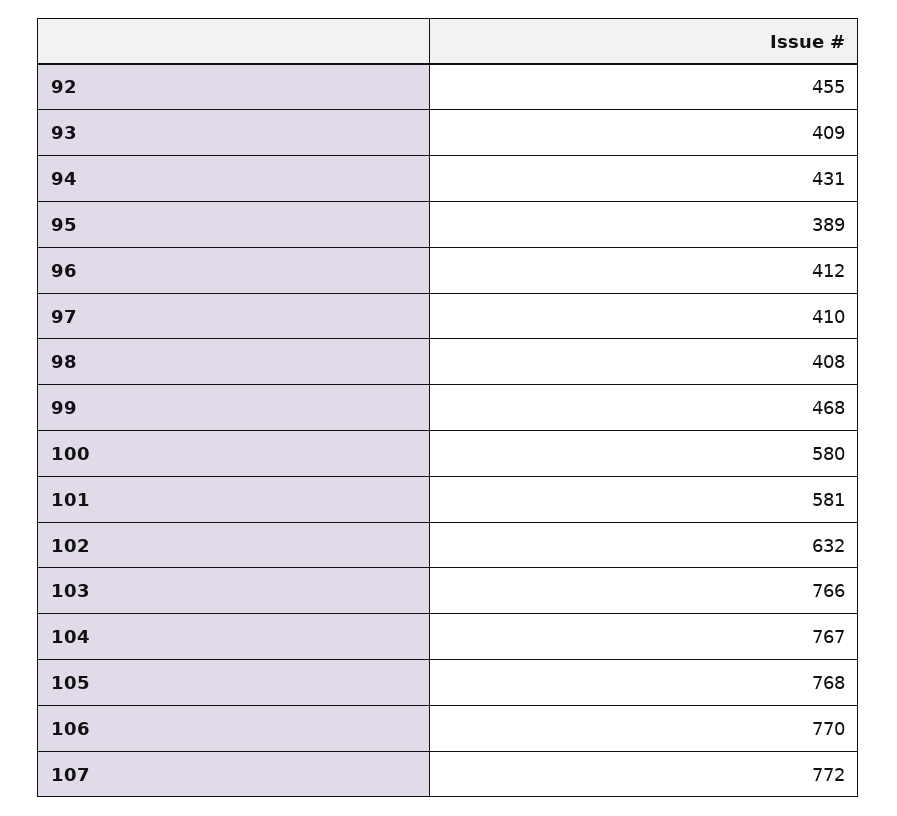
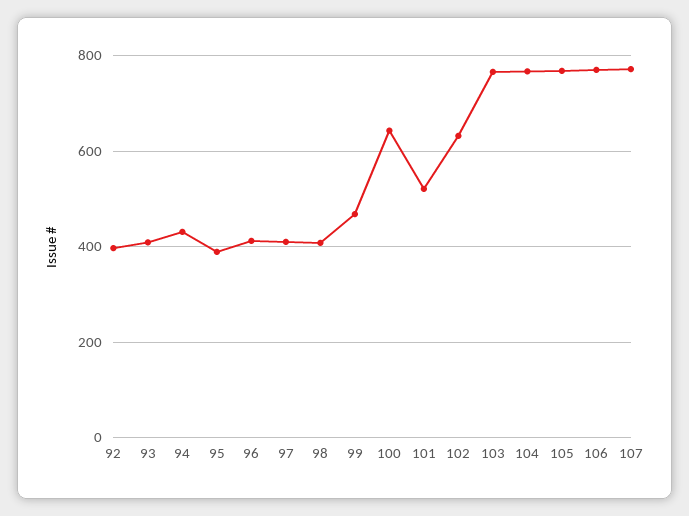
92: 455 -> 400
100: 580 -> 640
101: 581 -> 520

